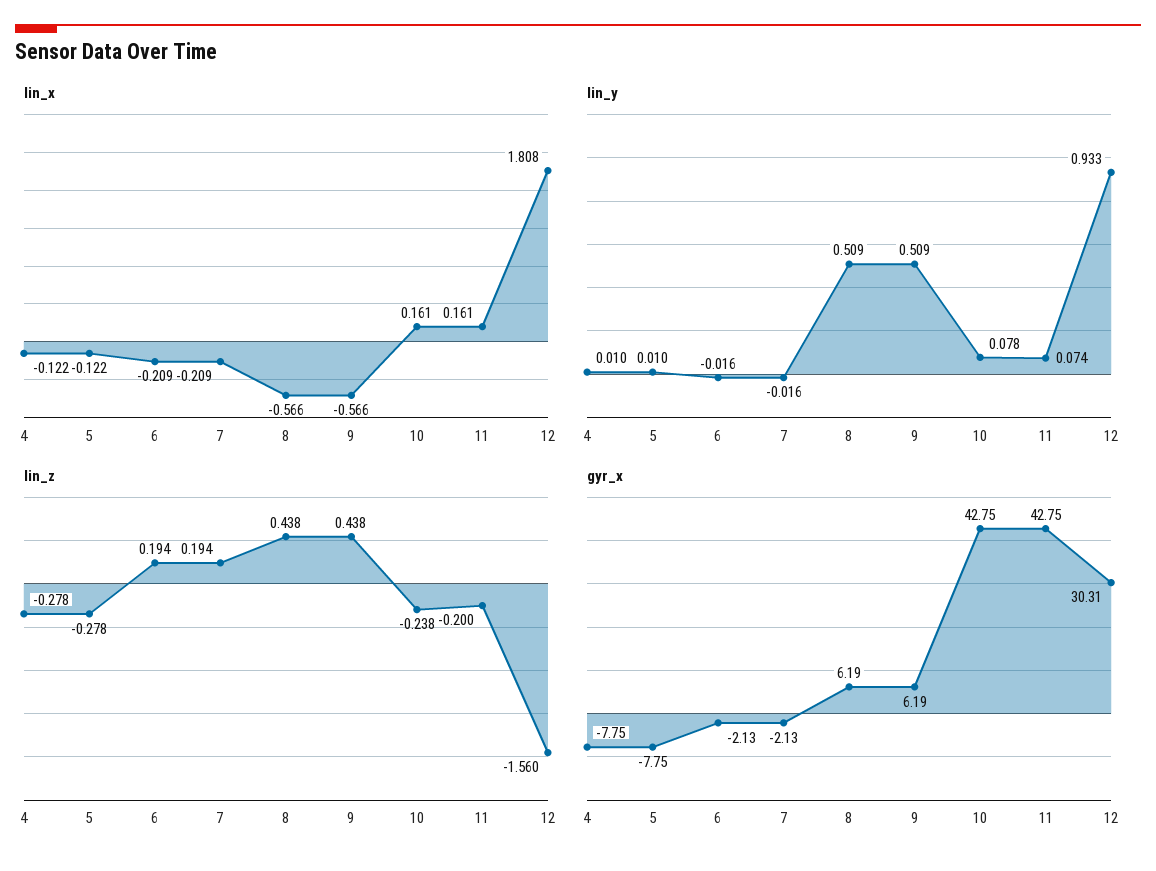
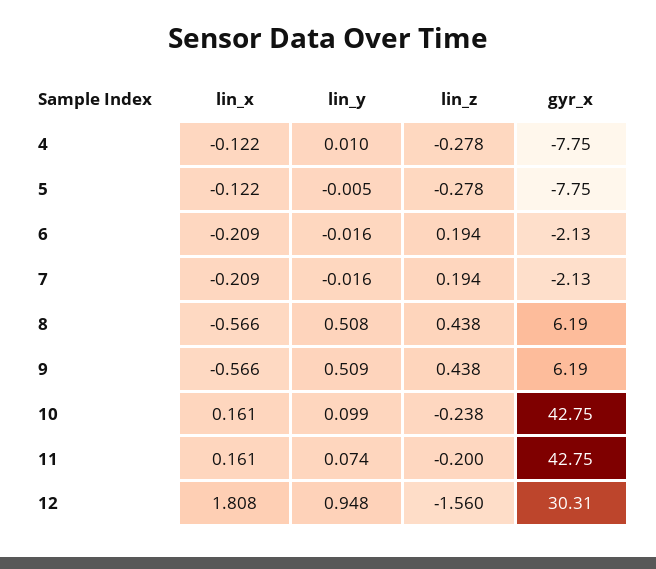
lin_y, 5: 0.01 -> -0.005
lin_y, 8: 0.509 -> 0.508
lin_y, 10: 0.078 -> 0.099
lin_y, 12: 0.933 -> 0.948

